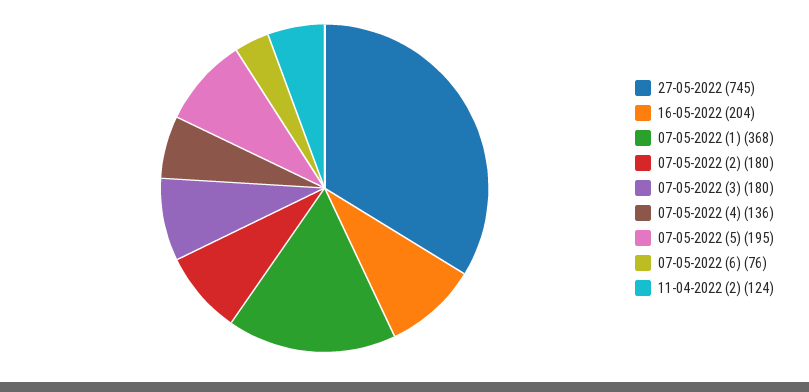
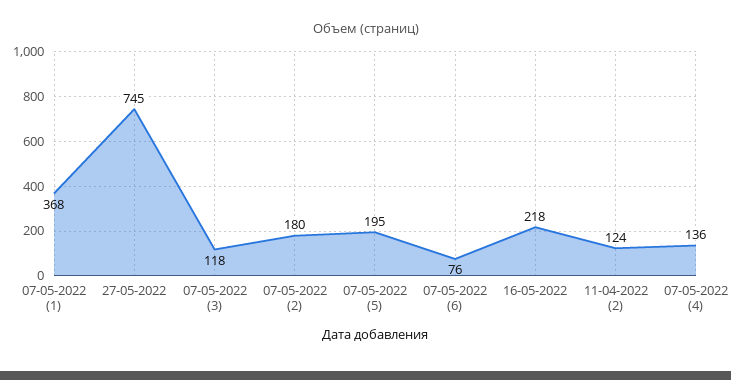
16-05-2022: 204 -> 218
07-05-2022 (3): 180 -> 118

